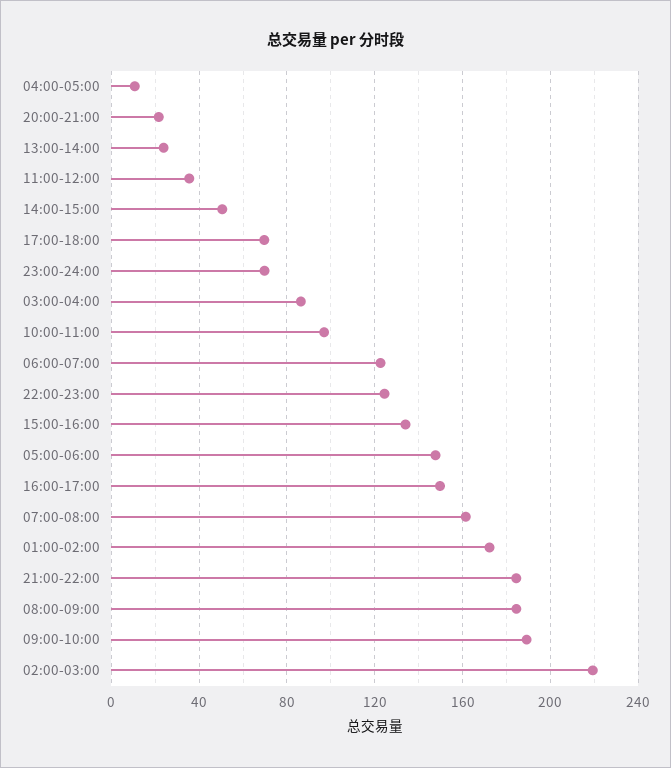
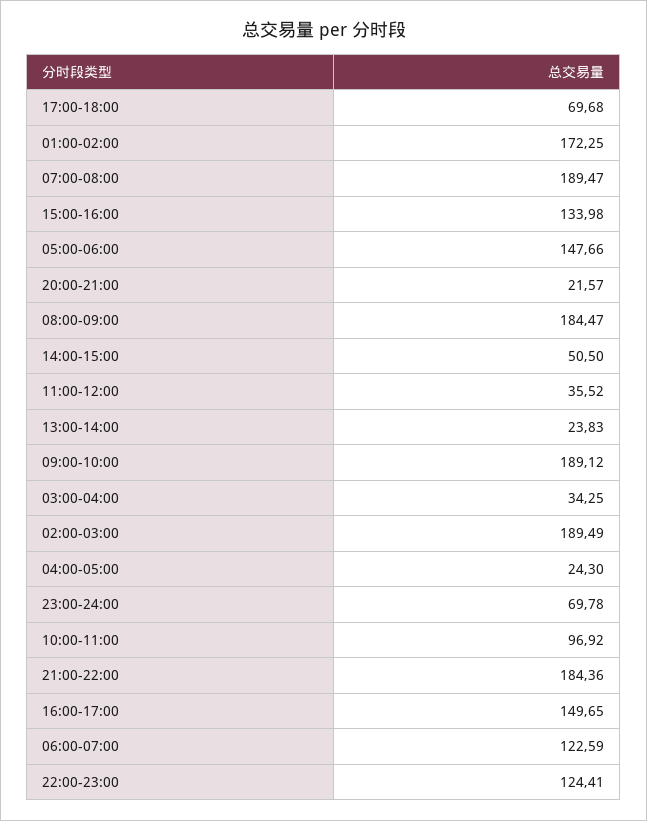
04:00-05:00: 10 -> 24.3
03:00-04:00: 85 -> 34.25
07:00-08:00: 160 -> 189.47
02:00-03:00: 220 -> 189.49

